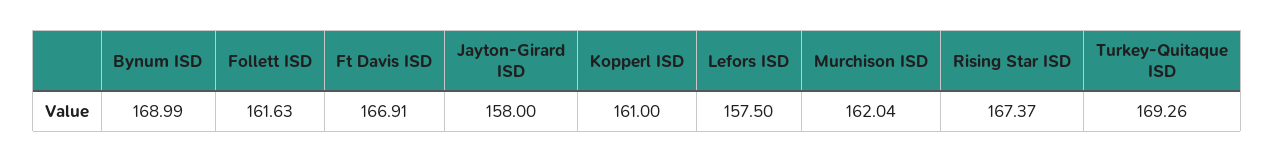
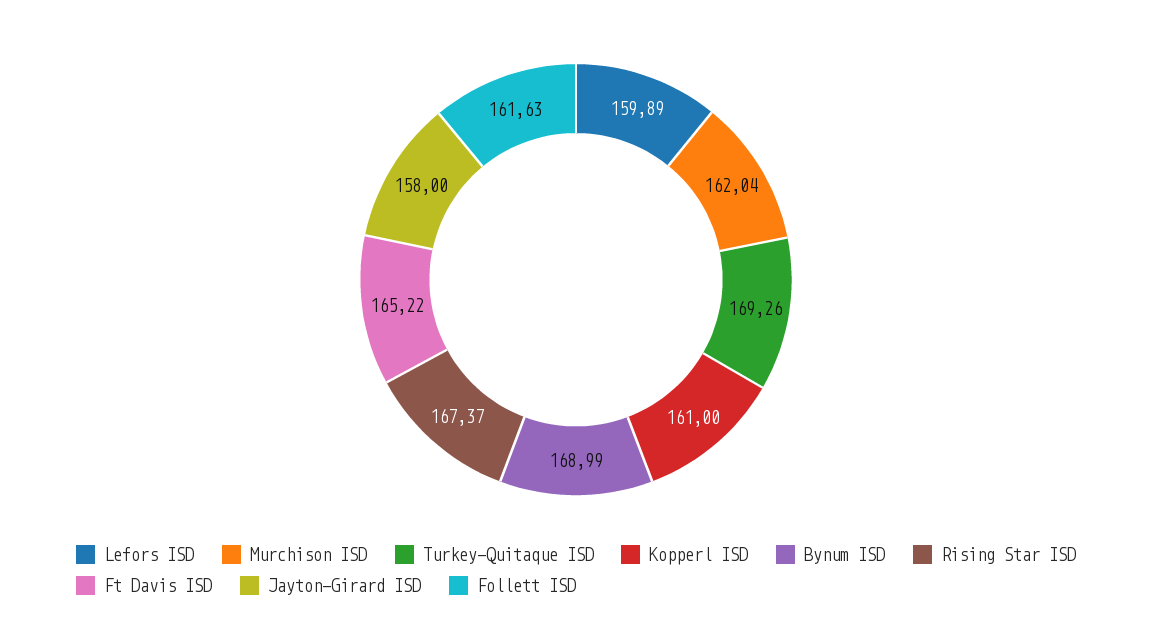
Ft Davis ISD: 166.91 -> 165.22
Lefors ISD: 157.5 -> 159.89

